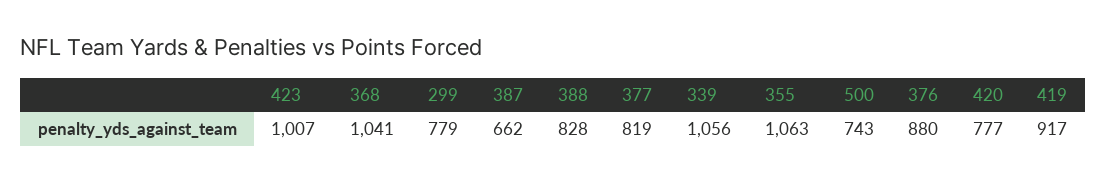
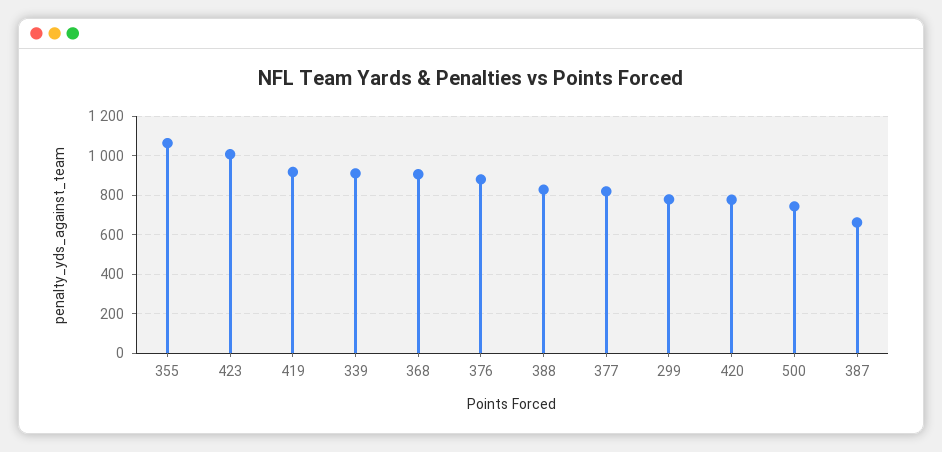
368: 1041 -> 900
339: 1056 -> 900

